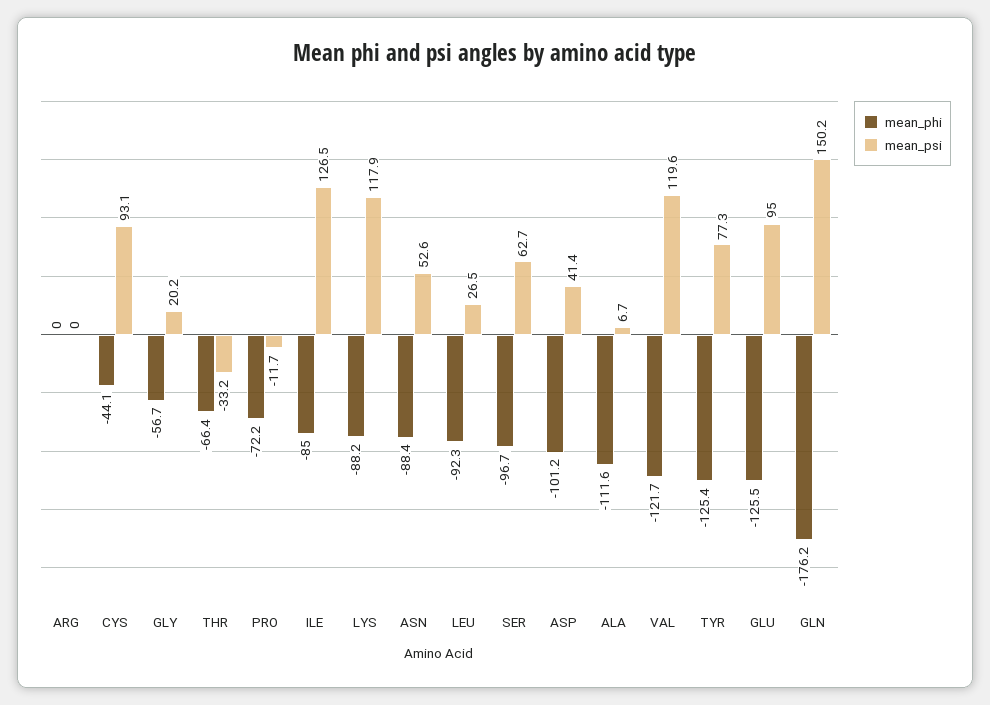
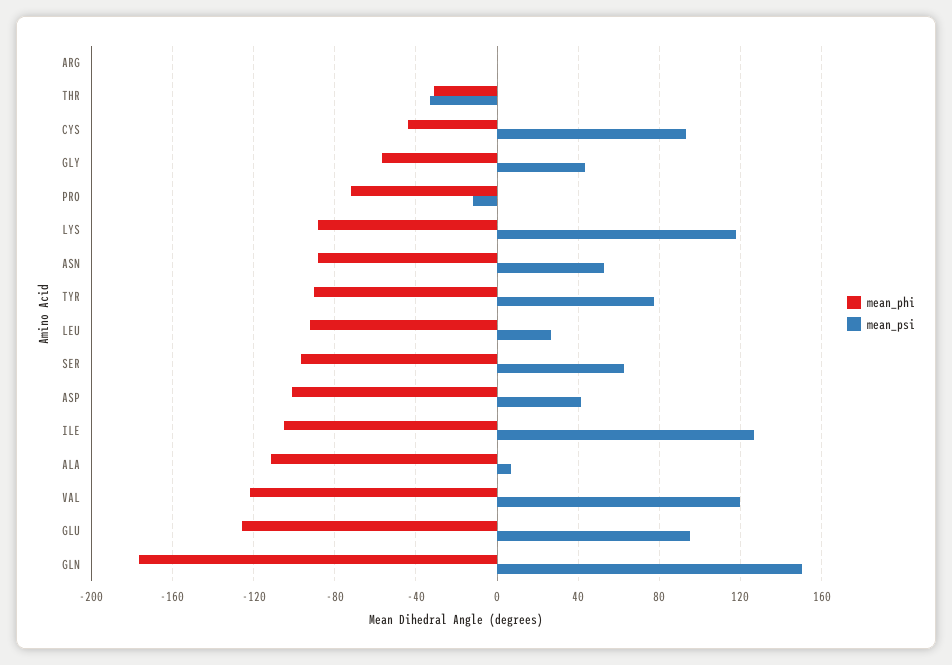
mean_psi, GLY: 20.2 -> 45
mean_phi, THR: -66.4 -> -30
mean_phi, ILE: -85 -> -105
mean_phi, TYR: -125.4 -> -90

